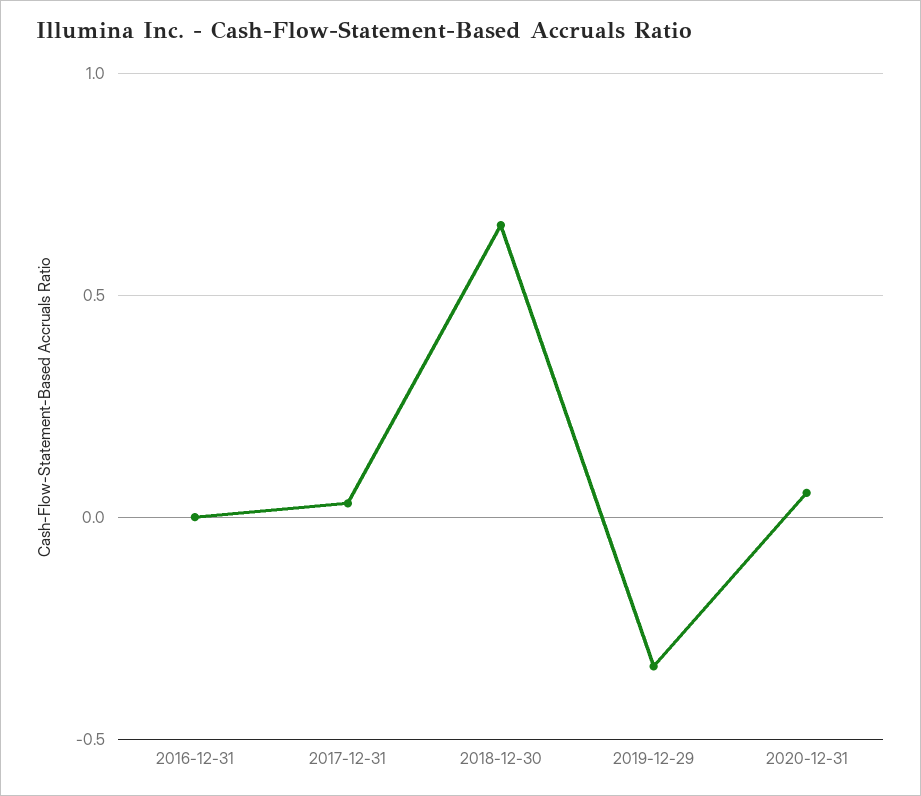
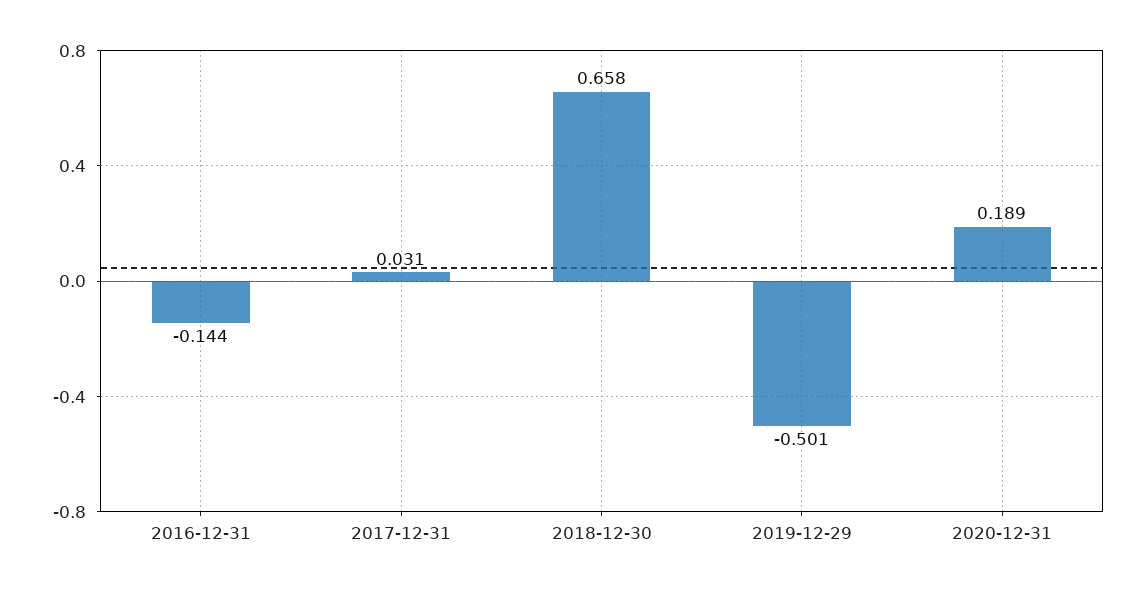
2016-12-31: 0 -> -0.144
2019-12-29: -0.35 -> -0.501
2020-12-31: 0.05 -> 0.189

